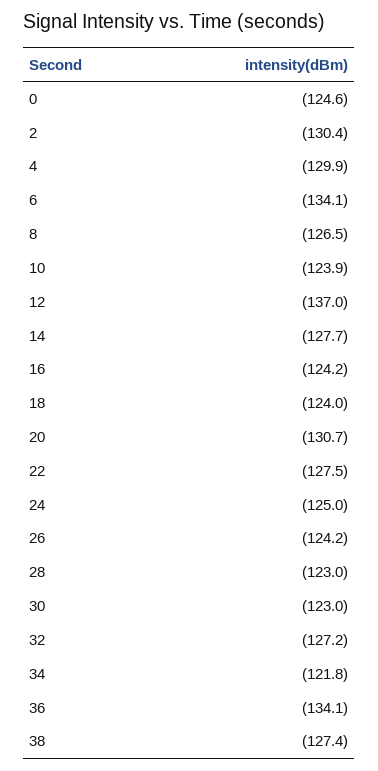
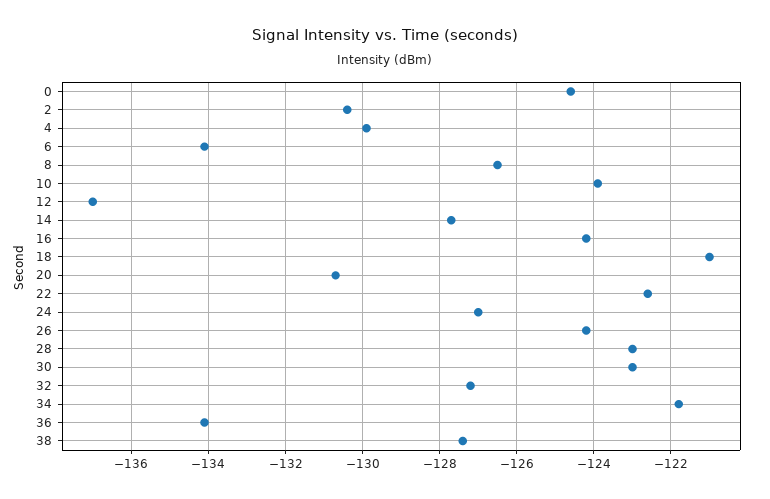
18: -124 -> -121
22: -127.5 -> -122.5
24: -125 -> -127

